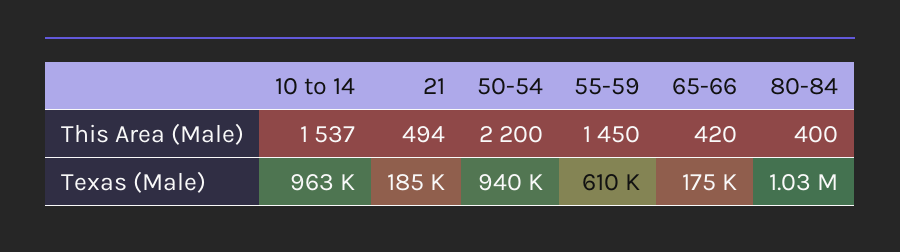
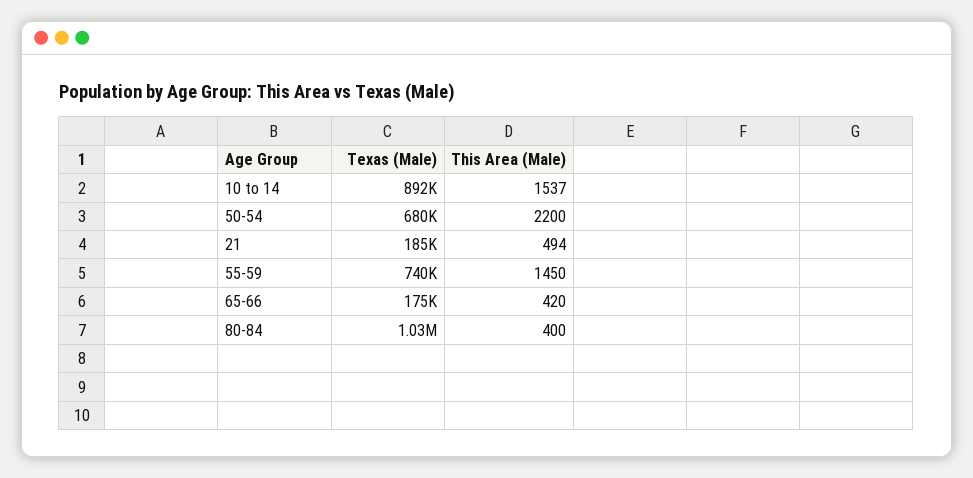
10 to 14, Texas (Male): 963000 -> 892000
50-54, Texas (Male): 940000 -> 680000
55-59, Texas (Male): 610000 -> 740000

